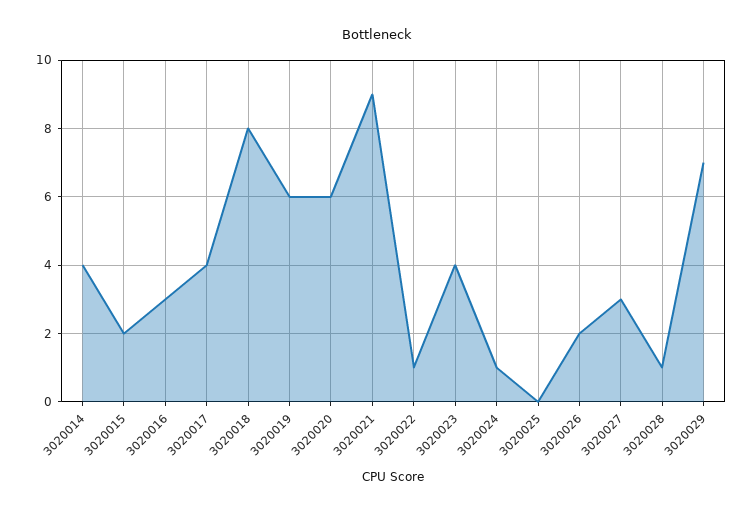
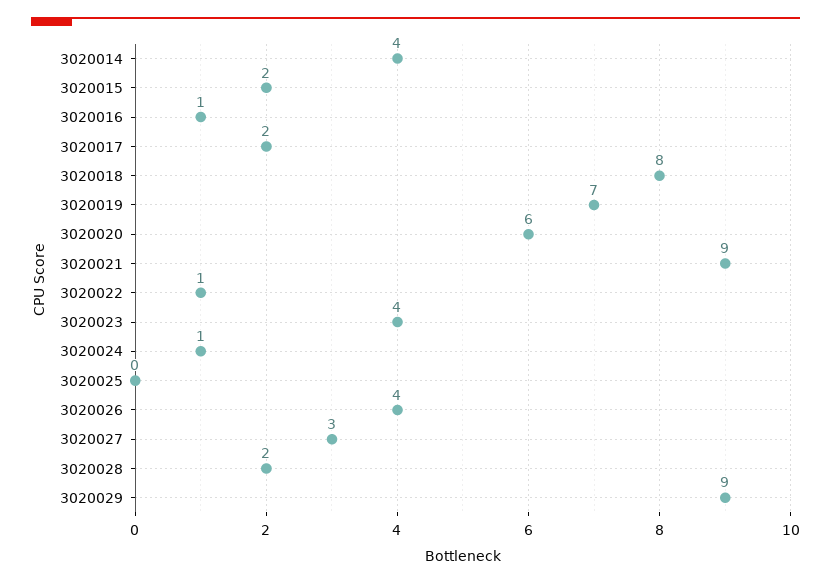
3020016: 3 -> 1
3020017: 4 -> 2
3020019: 6 -> 7
3020026: 2 -> 4
3020028: 1 -> 2
3020029: 7 -> 9

